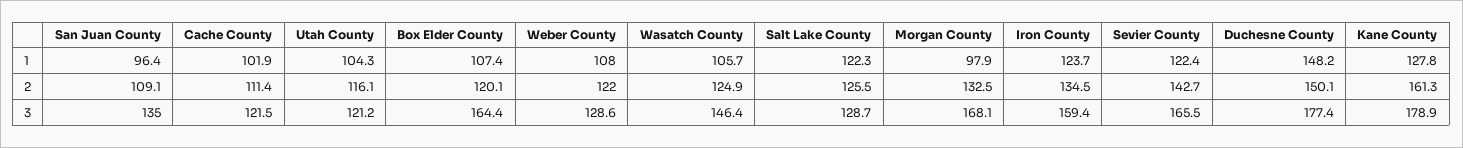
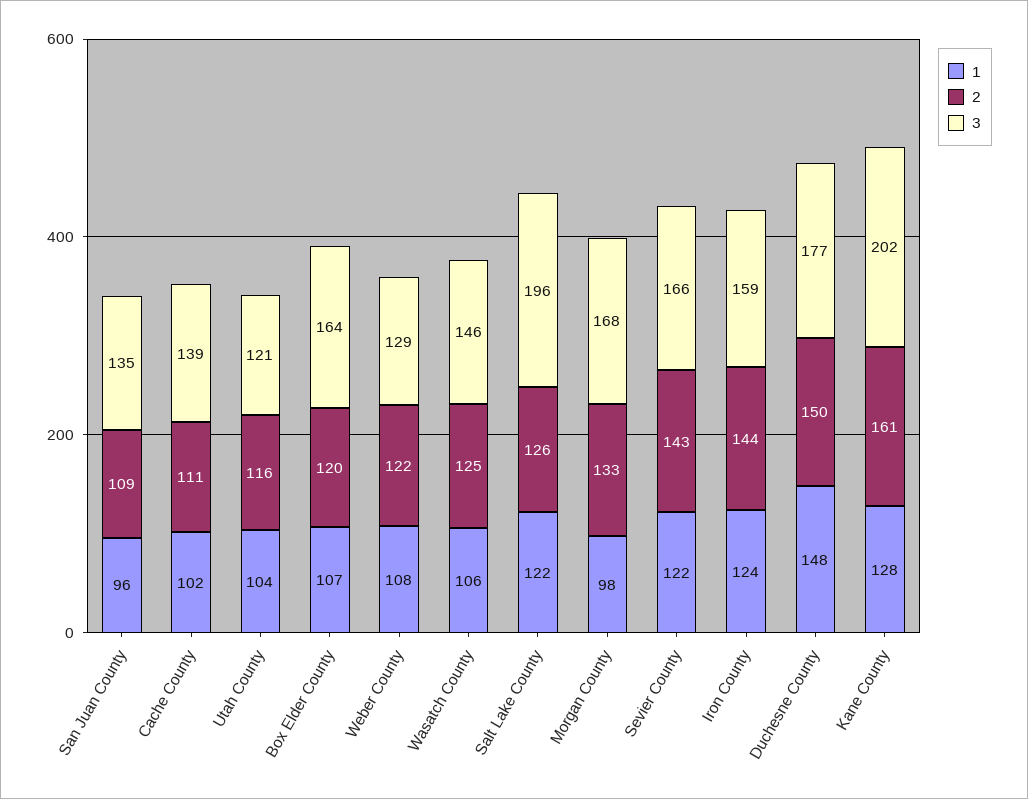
2, Iron County: 134.5 -> 144
3, Cache County: 121.5 -> 139
3, Salt Lake County: 128.7 -> 196
3, Kane County: 178.9 -> 202

